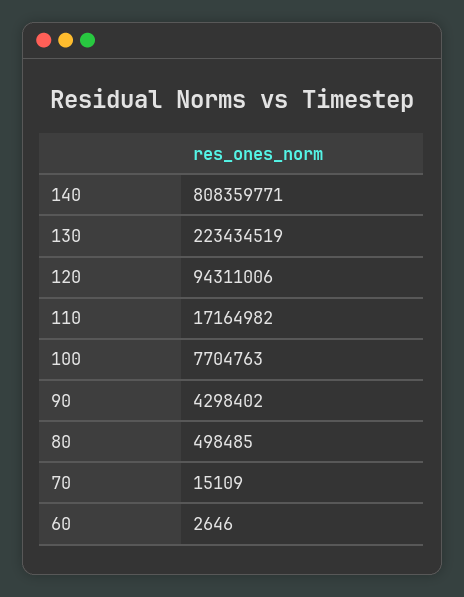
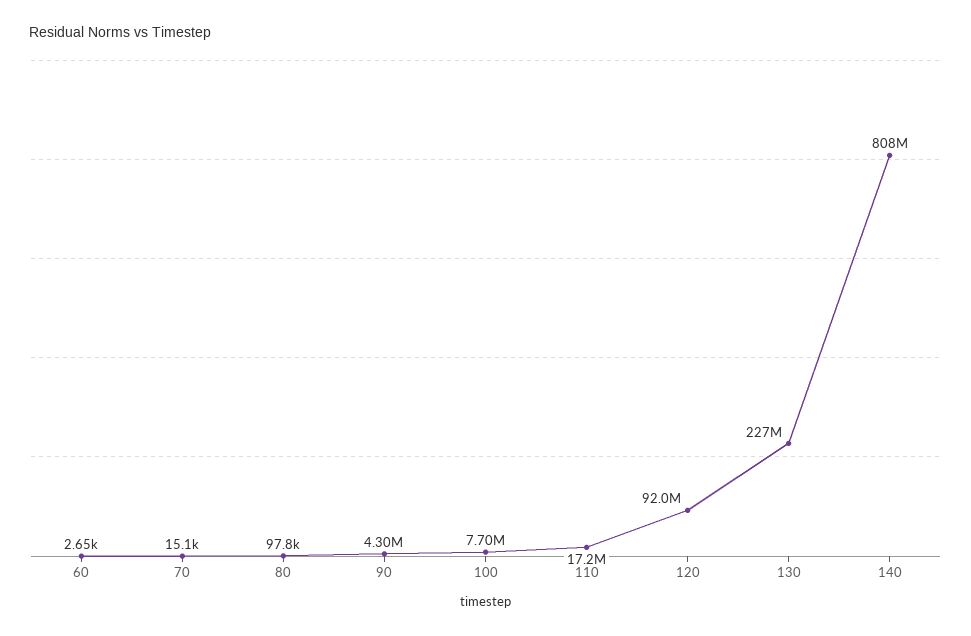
130: 223434519 -> 227000000
120: 94311006 -> 92000000
80: 498485 -> 97800

